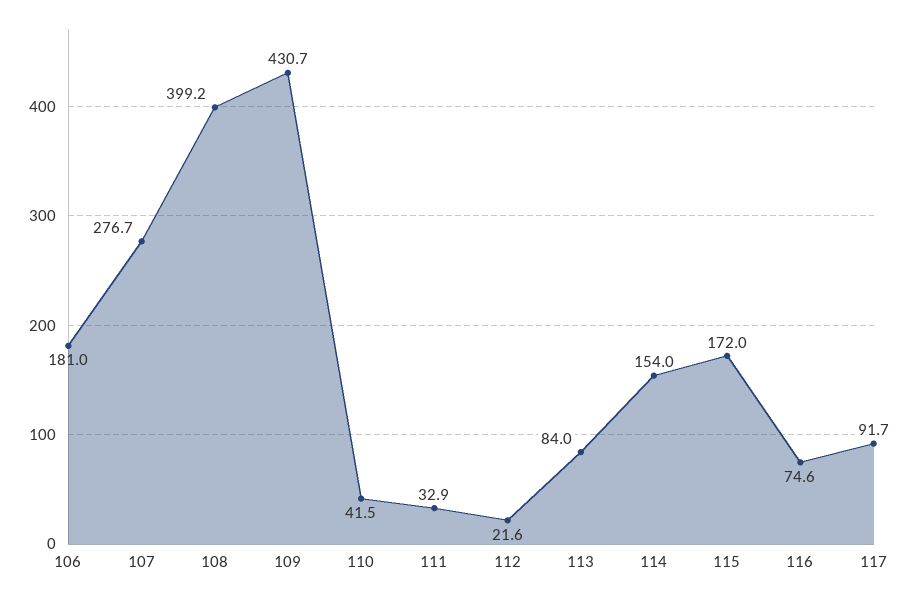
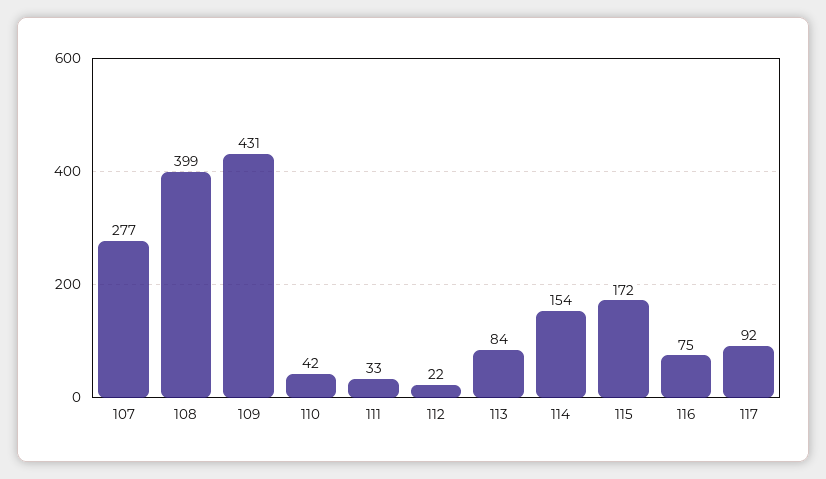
106: 181 -> none

